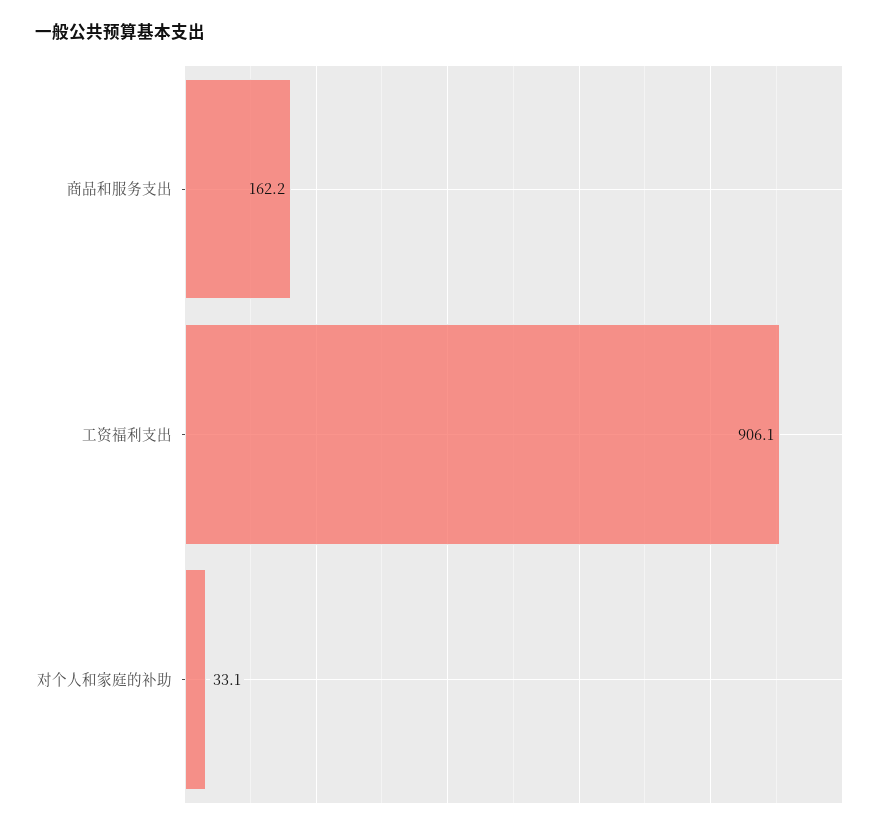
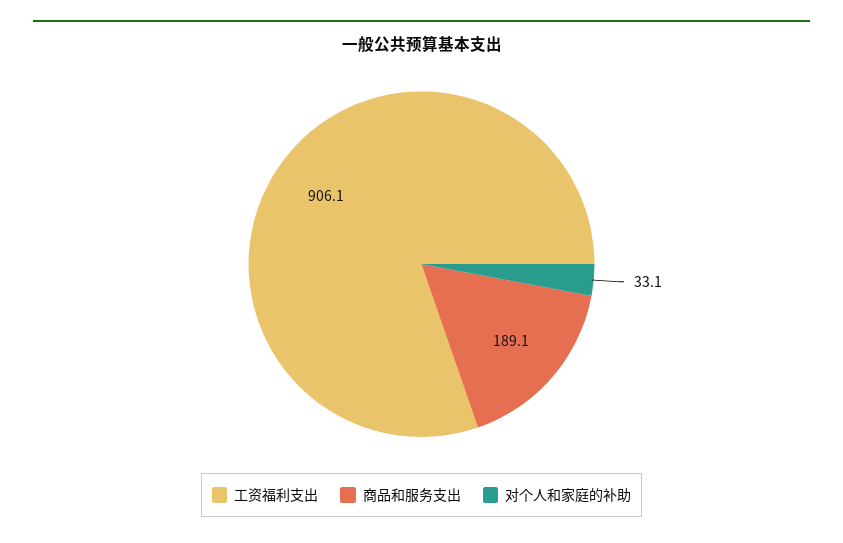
商品和服务支出: 162.2 -> 189.1

